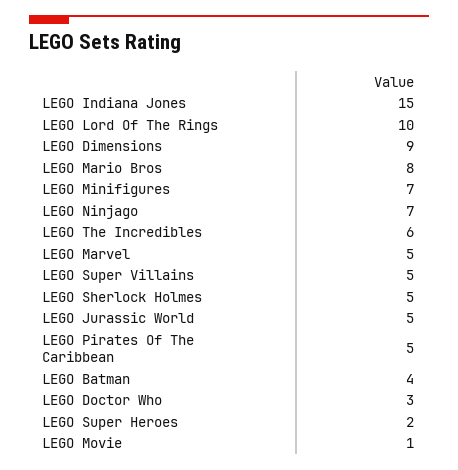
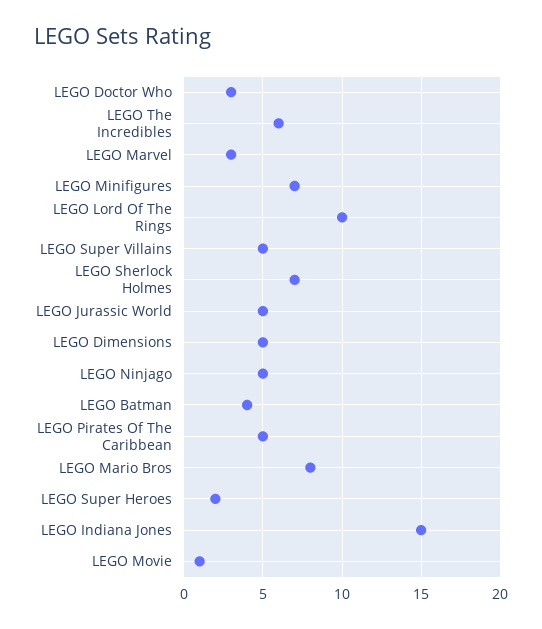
LEGO Dimensions: 9 -> 5
LEGO Ninjago: 7 -> 5
LEGO Marvel: 5 -> 3
LEGO Sherlock Holmes: 5 -> 7

